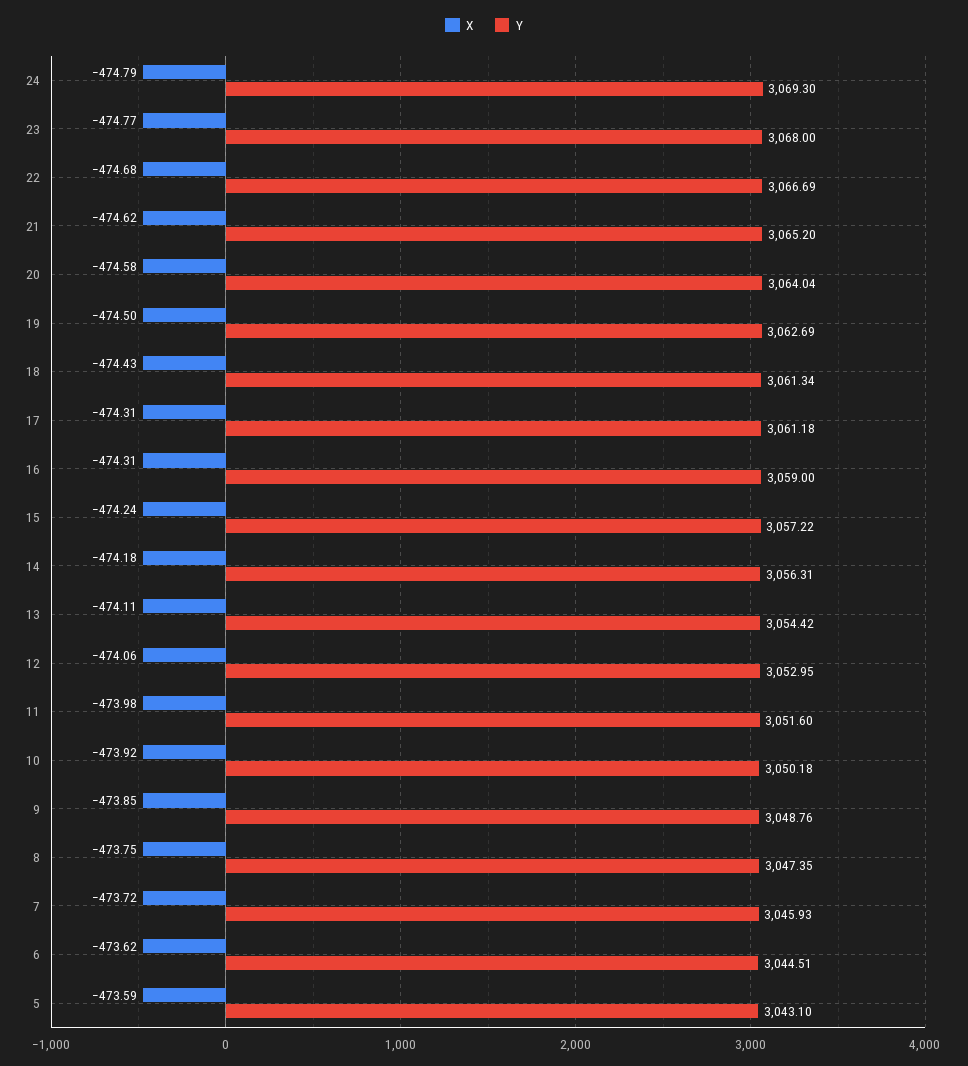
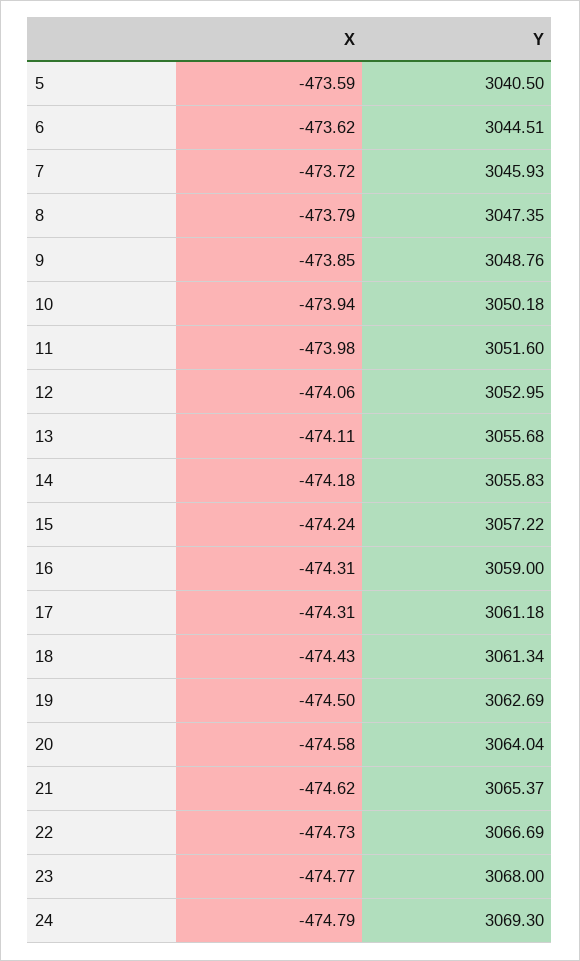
X, 22: -474.68 -> -474.73
Y, 21: 3065.2 -> 3065.37
Y, 14: 3056.31 -> 3055.83
Y, 13: 3054.42 -> 3055.68
X, 10: -473.92 -> -473.94
X, 8: -473.75 -> -473.79
Y, 5: 3043.1 -> 3040.5

